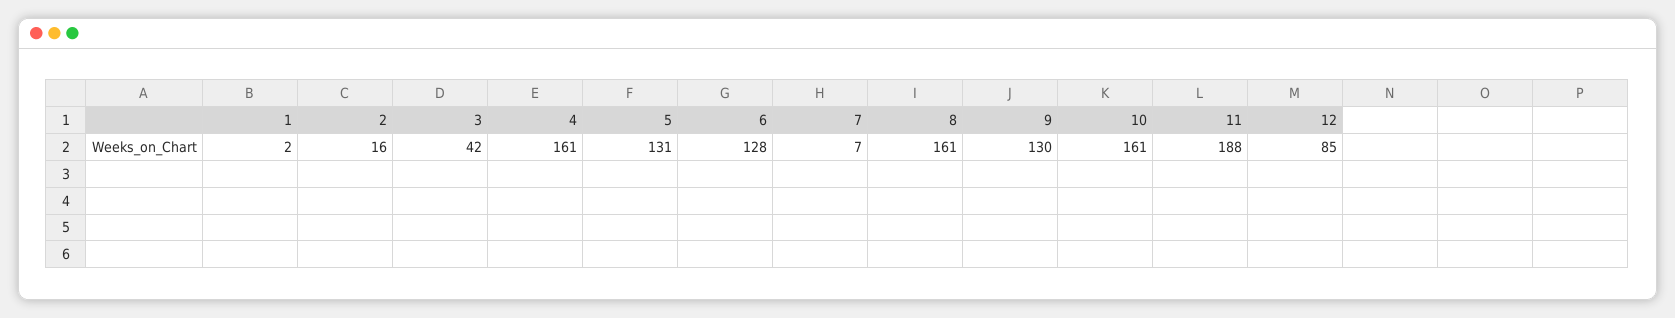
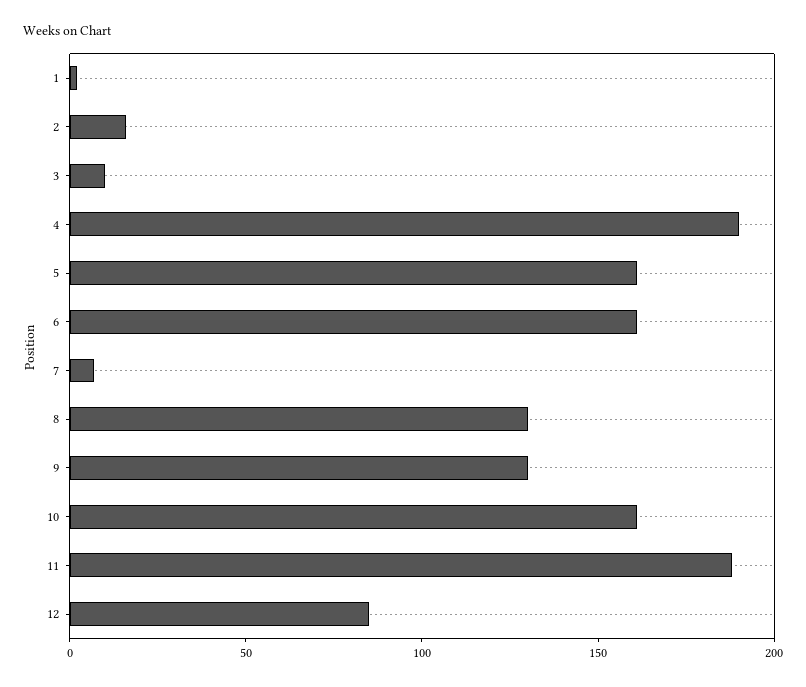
3: 42 -> 10
4: 161 -> 190
5: 131 -> 160
6: 128 -> 160
8: 161 -> 130

